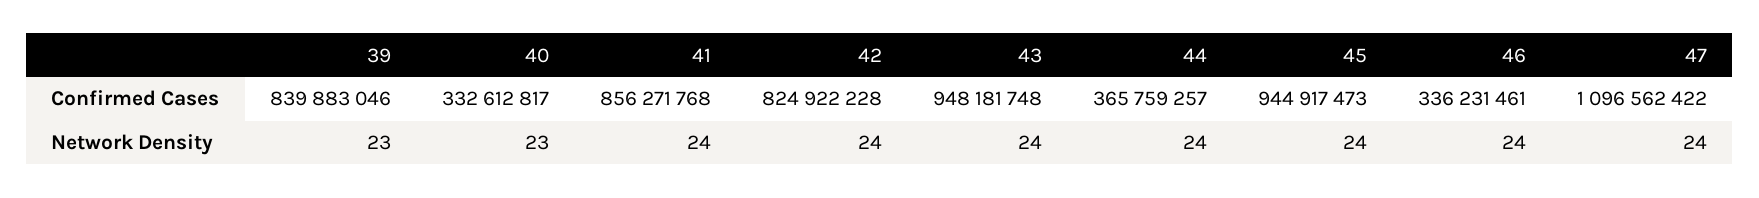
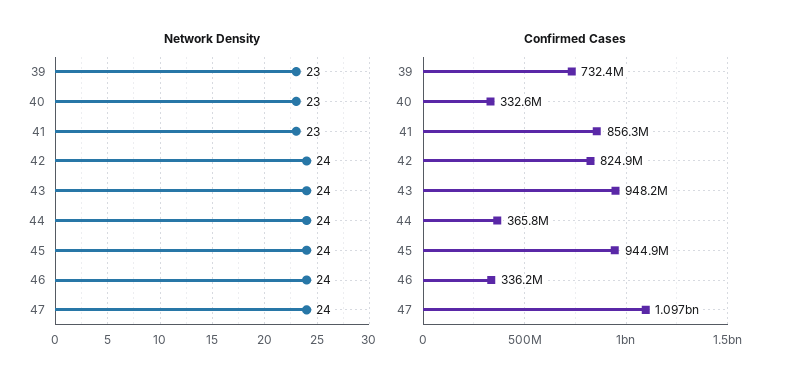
Confirmed Cases, 39: 839883046 -> 732400000
Network Density, 41: 24 -> 23

